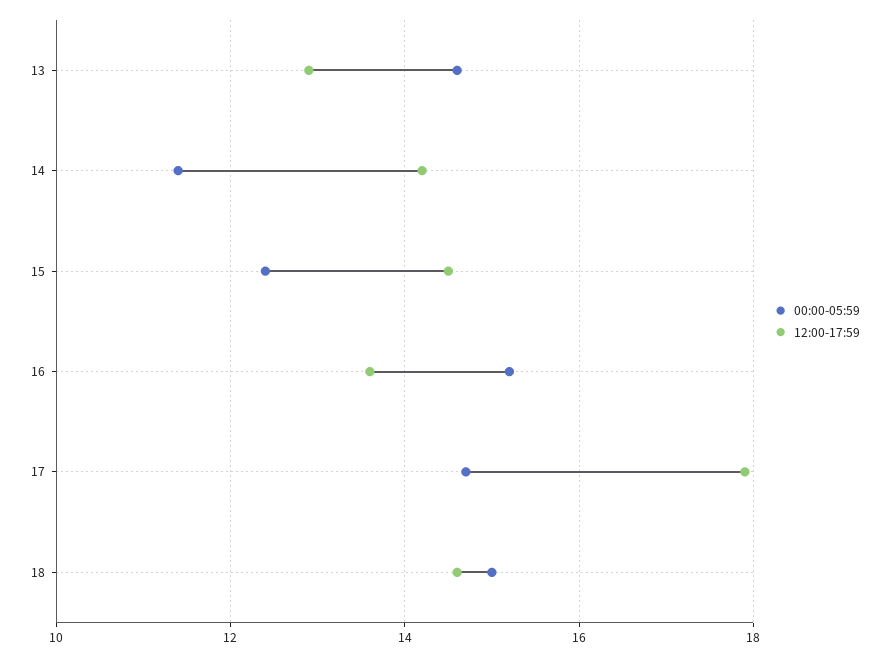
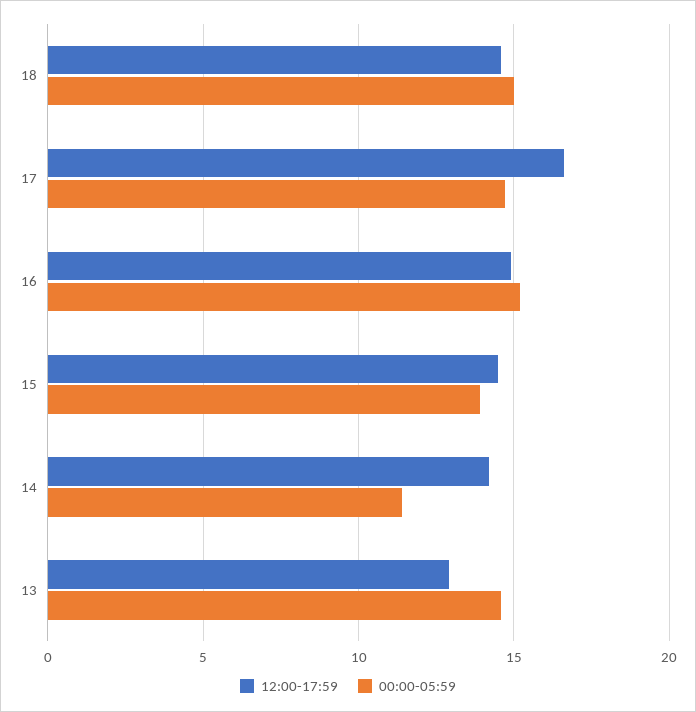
00:00-05:59, 15: 12.5 -> 14
12:00-17:59, 16: 13.5 -> 15
12:00-17:59, 17: 18 -> 16.5

